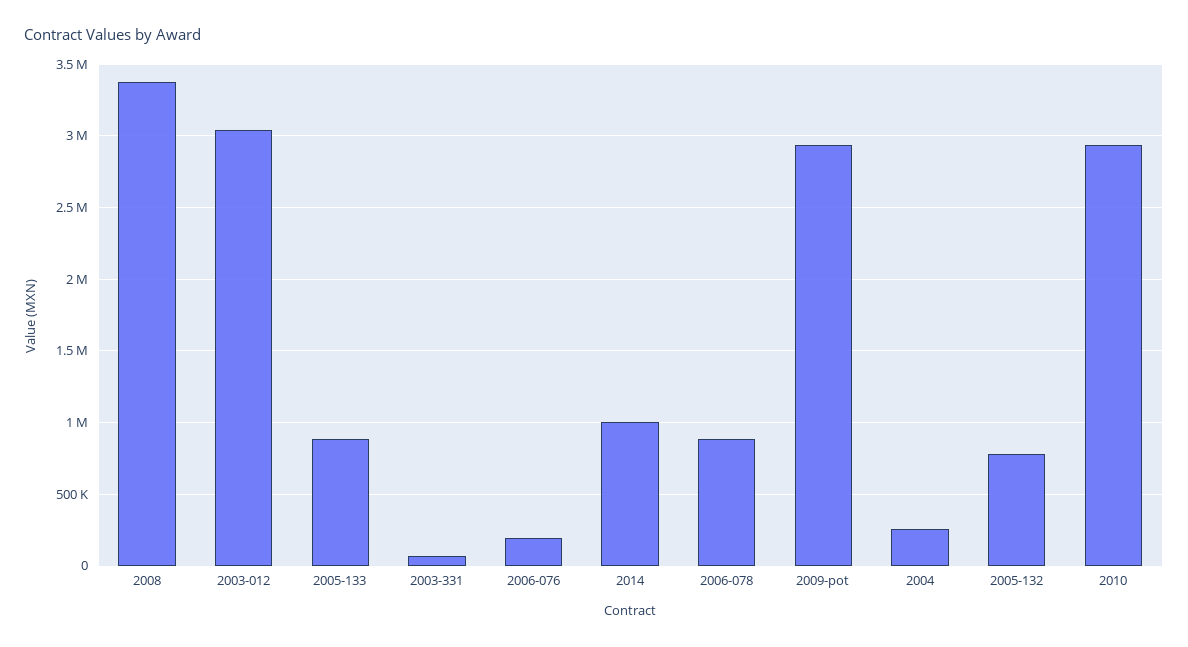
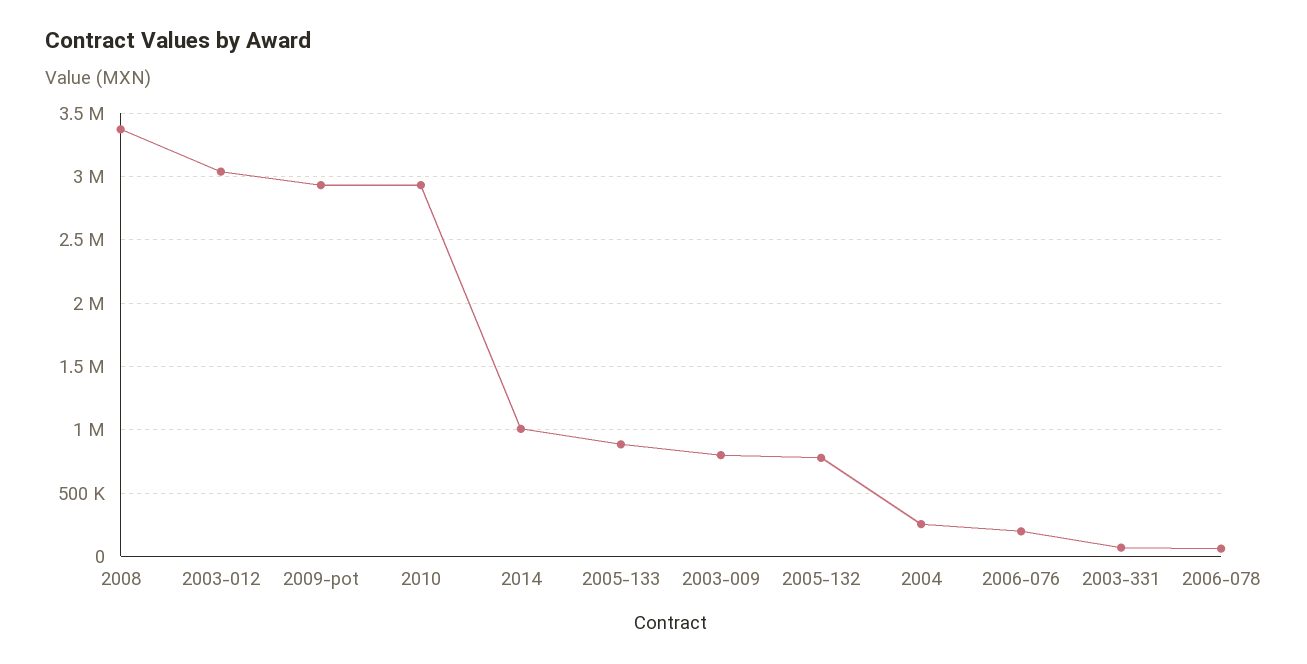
2006-078: 900000 -> 50000
2003-009: none -> 800000

